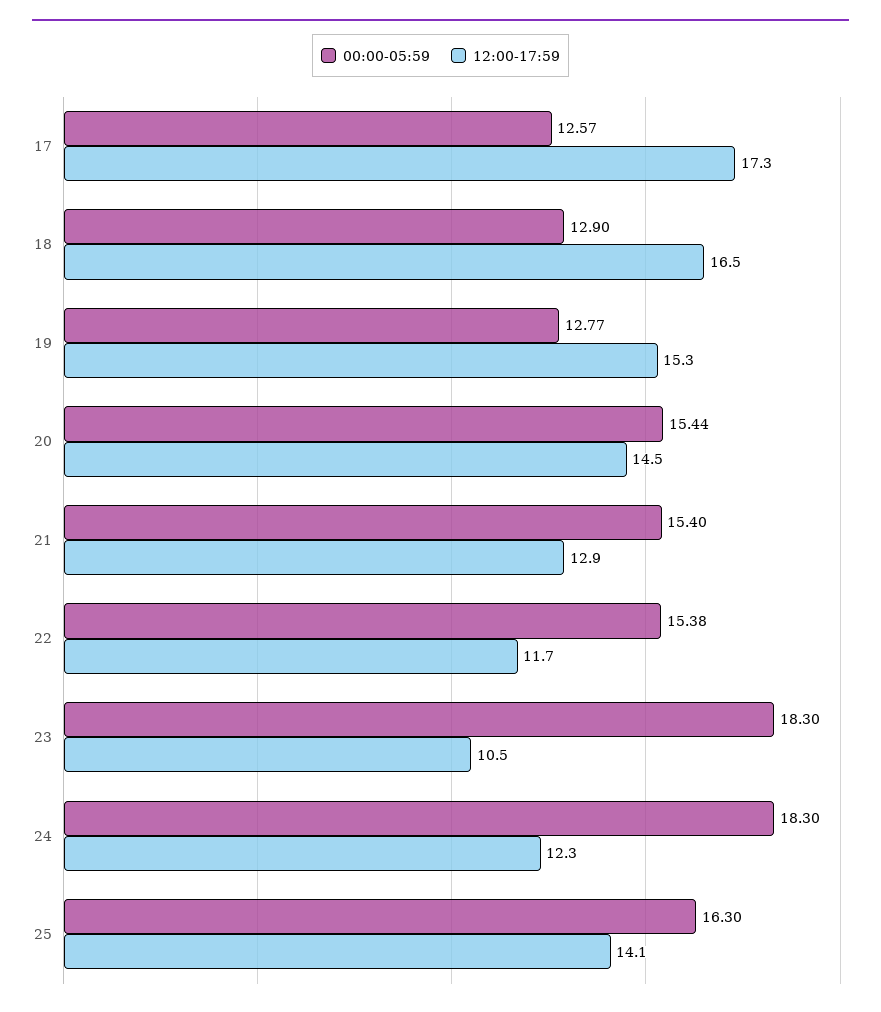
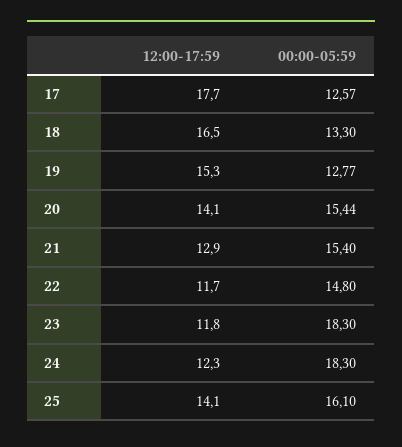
12:00-17:59, 17: 17.3 -> 17.7
00:00-05:59, 18: 12.9 -> 13.3
12:00-17:59, 20: 14.5 -> 14.1
00:00-05:59, 22: 15.38 -> 14.8
12:00-17:59, 23: 10.5 -> 11.8
00:00-05:59, 25: 16.3 -> 16.1

